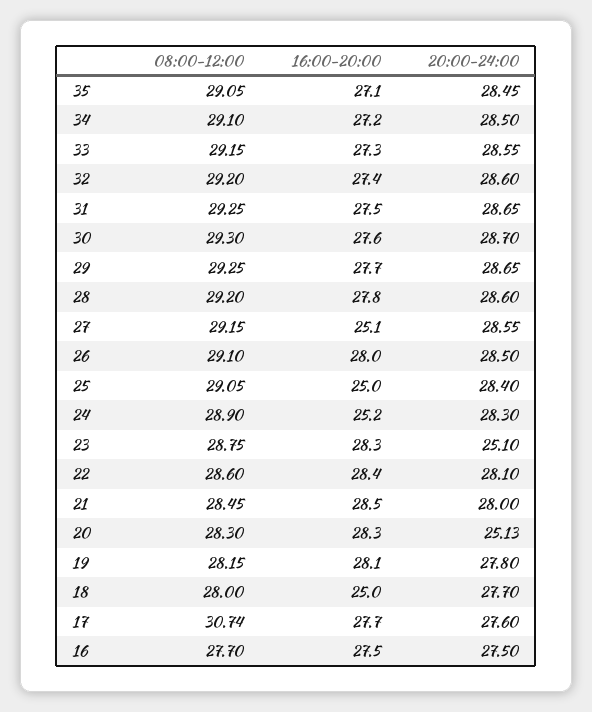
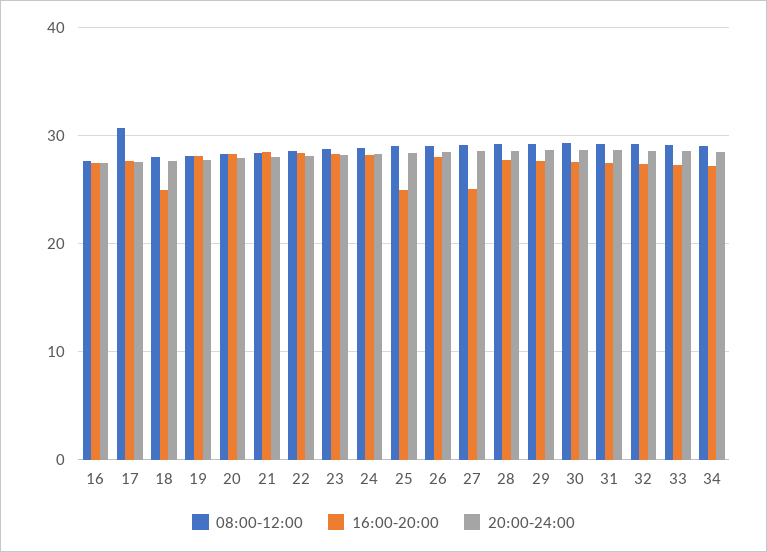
08:00-12:00, 35: 29.05 -> none
16:00-20:00, 35: 27.1 -> none
20:00-24:00, 35: 28.45 -> none
16:00-20:00, 24: 25.2 -> 28
20:00-24:00, 23: 25.1 -> 28
20:00-24:00, 20: 25.13 -> 28

